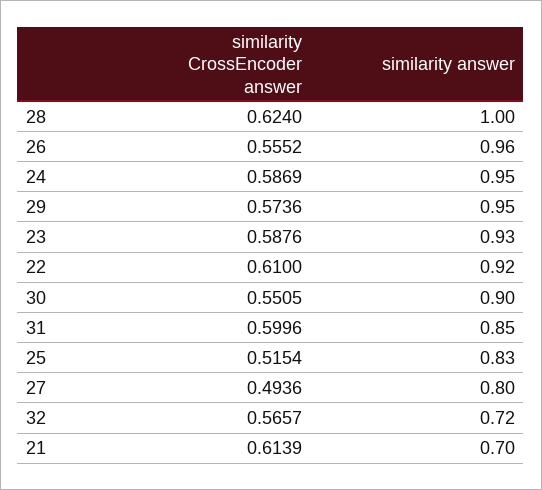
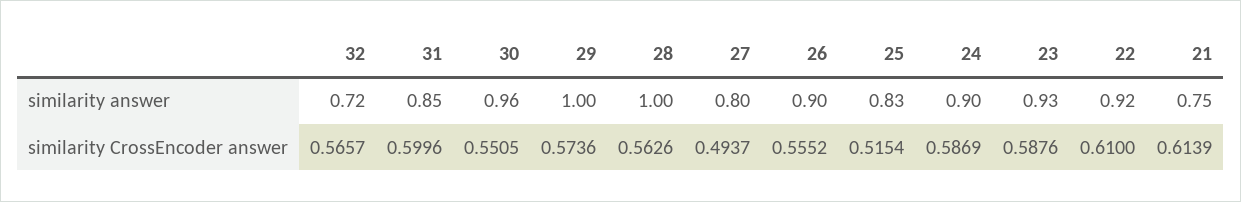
similarity CrossEncoder answer, 28: 0.624 -> 0.5626
similarity answer, 26: 0.96 -> 0.9
similarity answer, 24: 0.95 -> 0.9
similarity answer, 29: 0.95 -> 1
similarity answer, 30: 0.9 -> 0.96
similarity CrossEncoder answer, 27: 0.4936 -> 0.4937
similarity answer, 21: 0.7 -> 0.75

